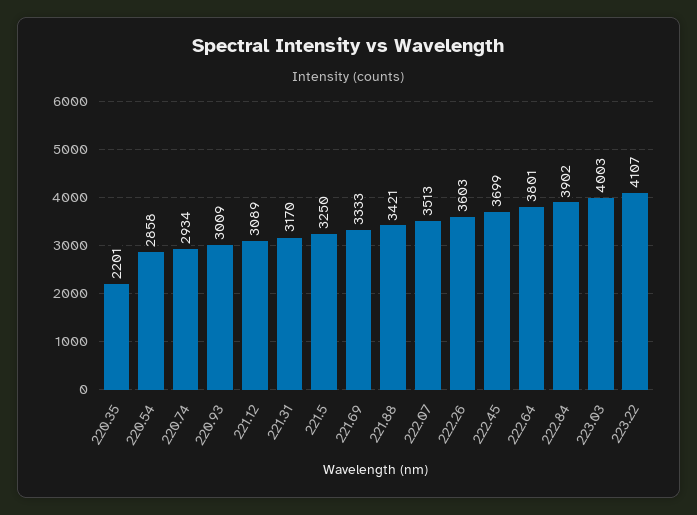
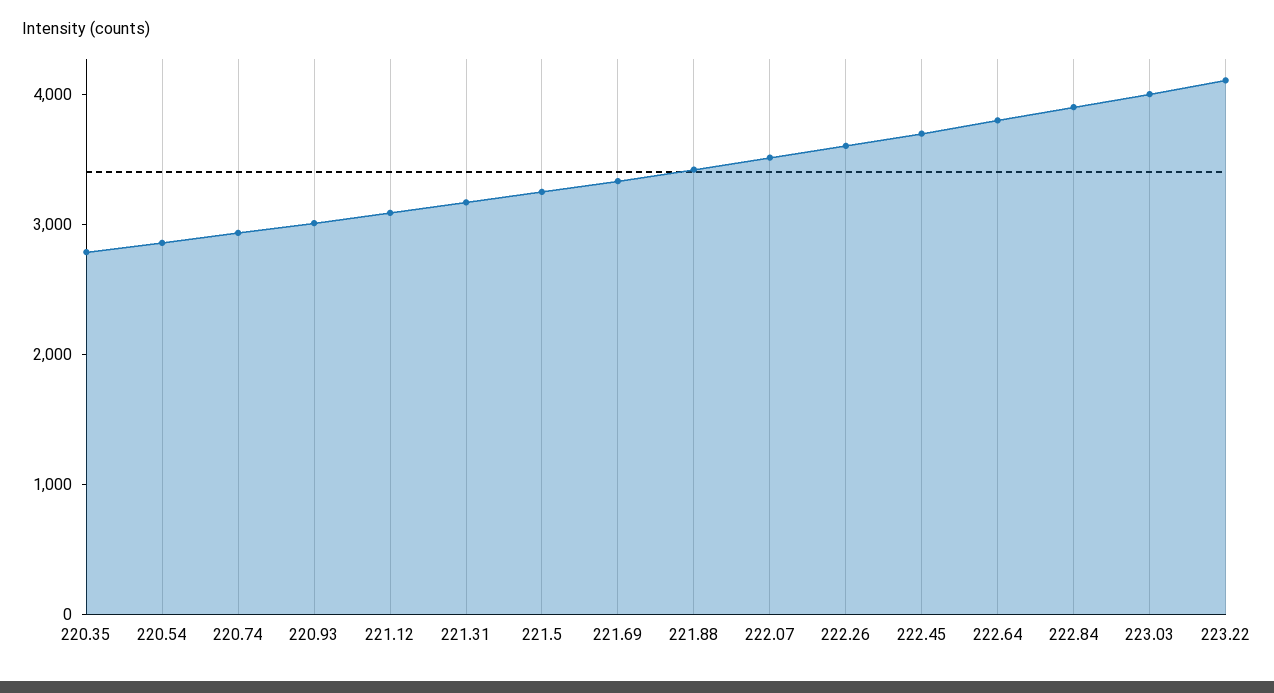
220.35: 2201 -> 2800

